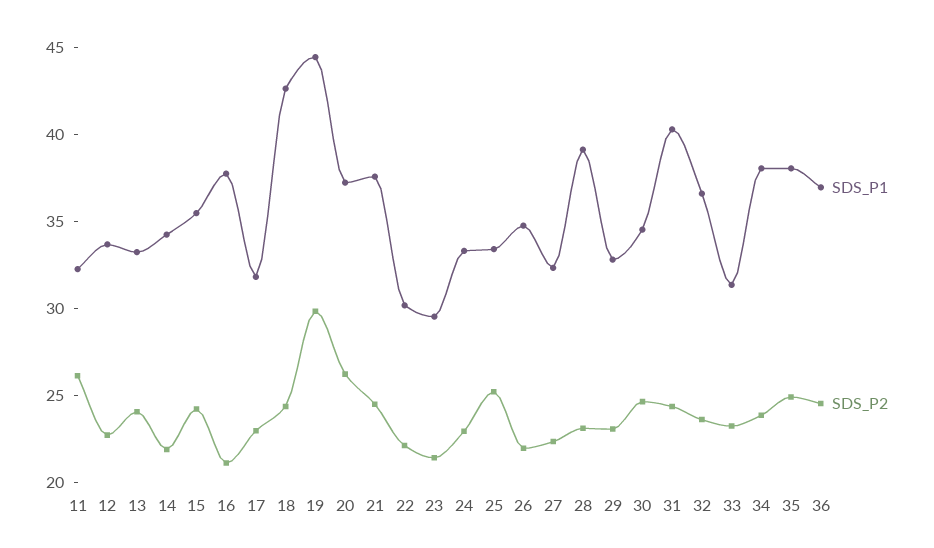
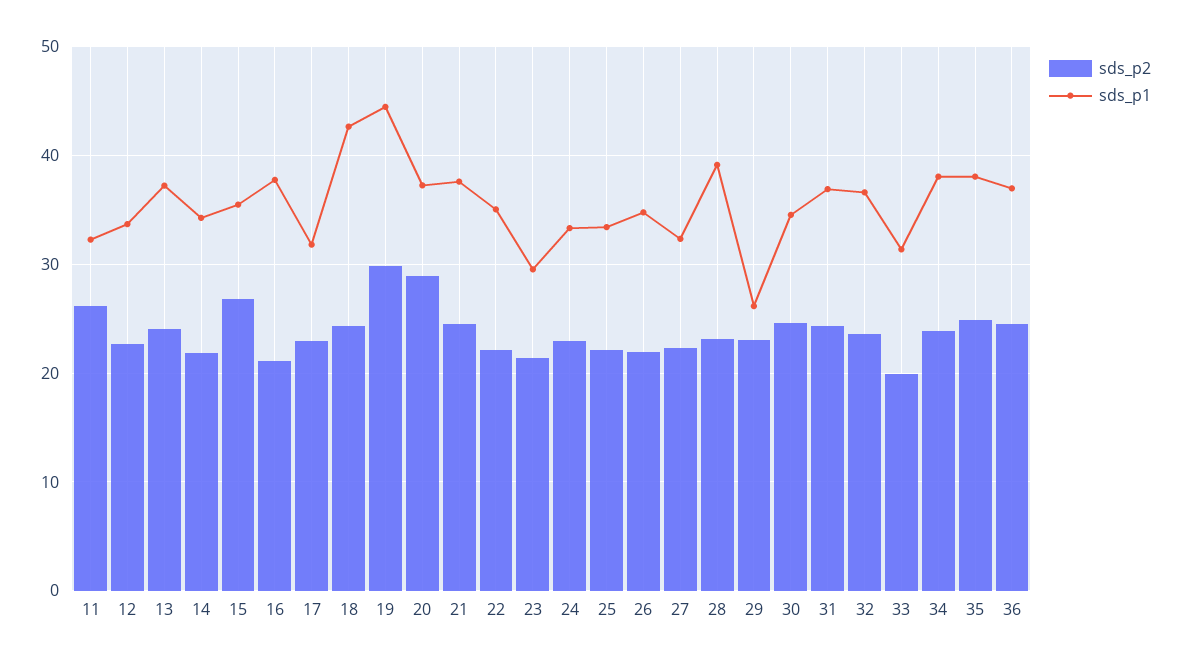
SDS_P1, 13: 33 -> 37
SDS_P2, 15: 24 -> 27
SDS_P2, 20: 26 -> 29
SDS_P1, 22: 30 -> 35
SDS_P2, 25: 25 -> 22
SDS_P1, 29: 33 -> 26
SDS_P1, 31: 40 -> 37
SDS_P2, 33: 23 -> 20

